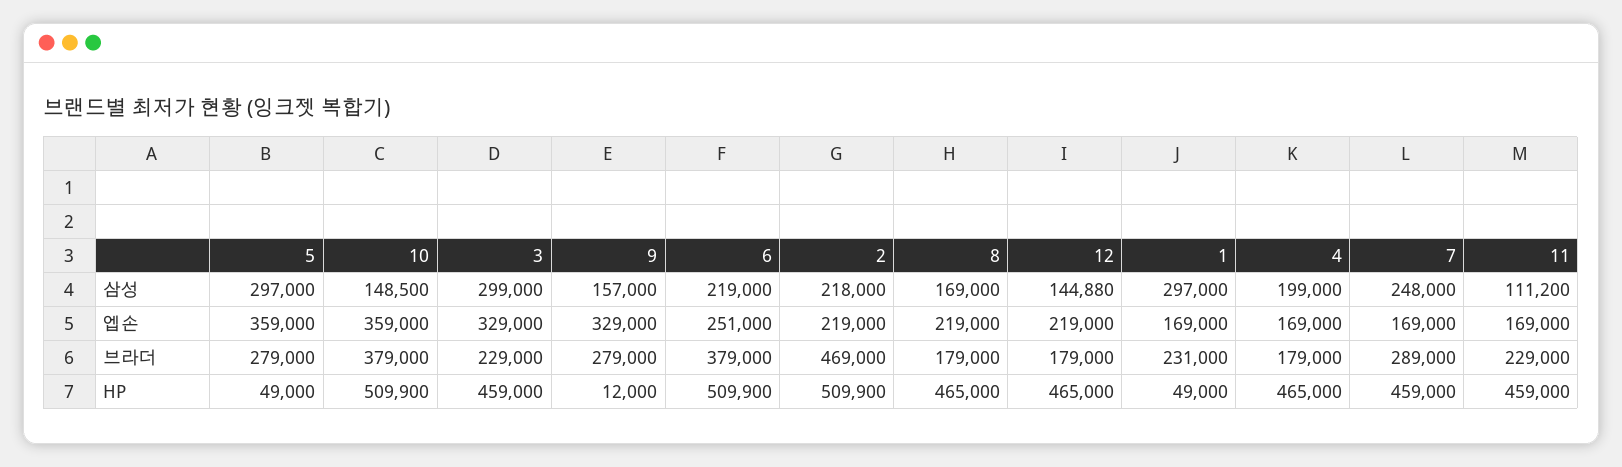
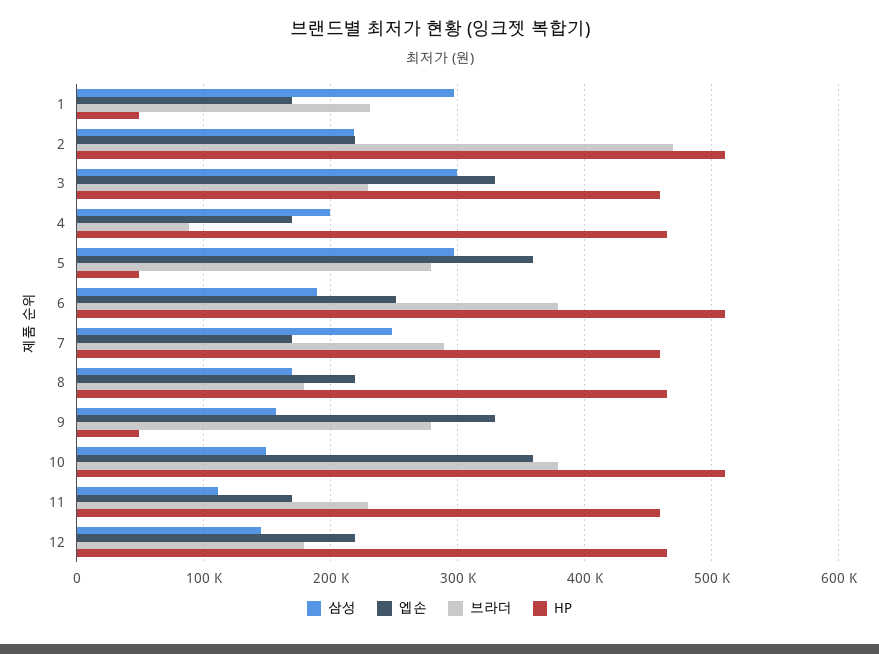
삼성, 6: 219000 -> 190000
브라더, 4: 179000 -> 90000
HP, 9: 12000 -> 50000

